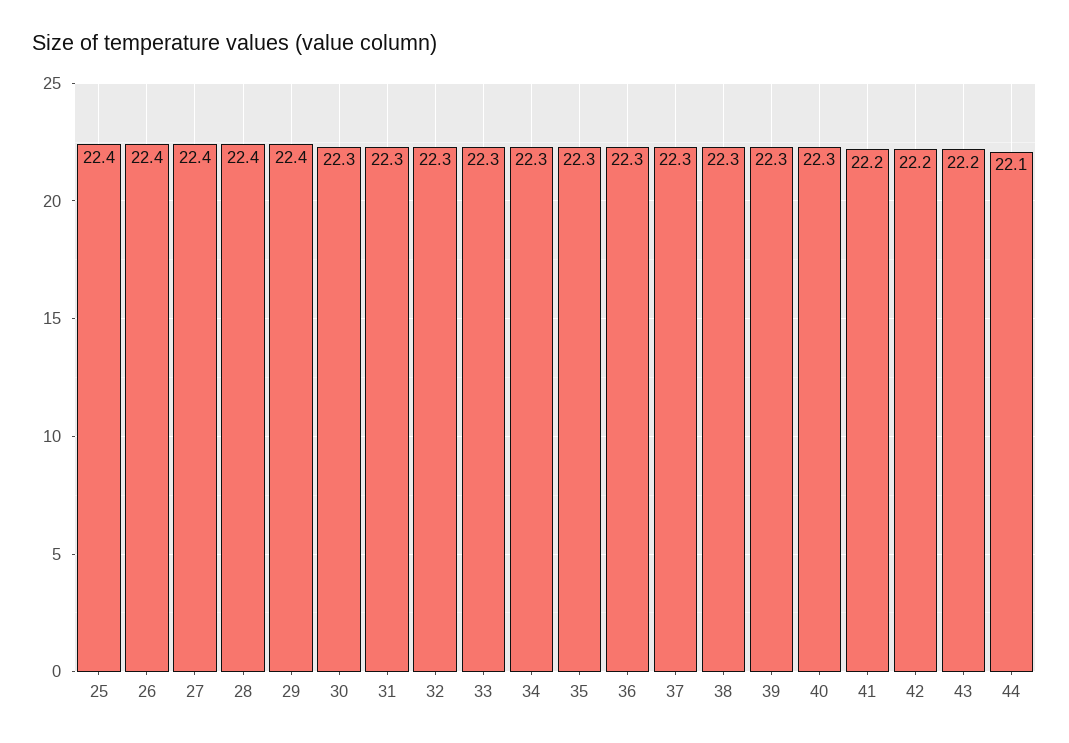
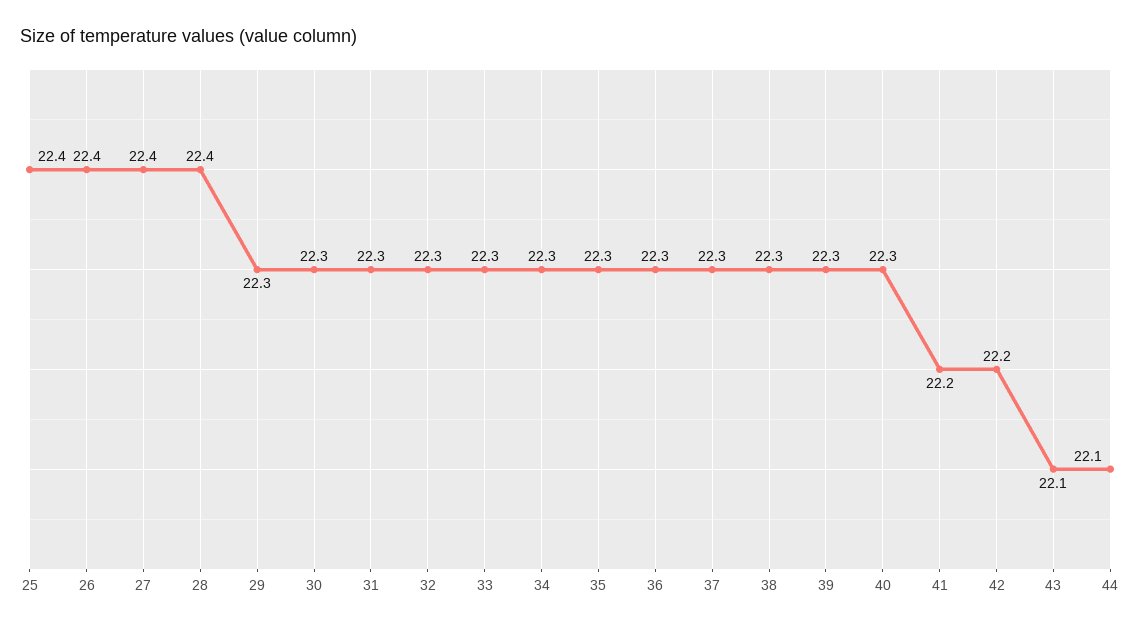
29: 22.4 -> 22.3
43: 22.2 -> 22.1

